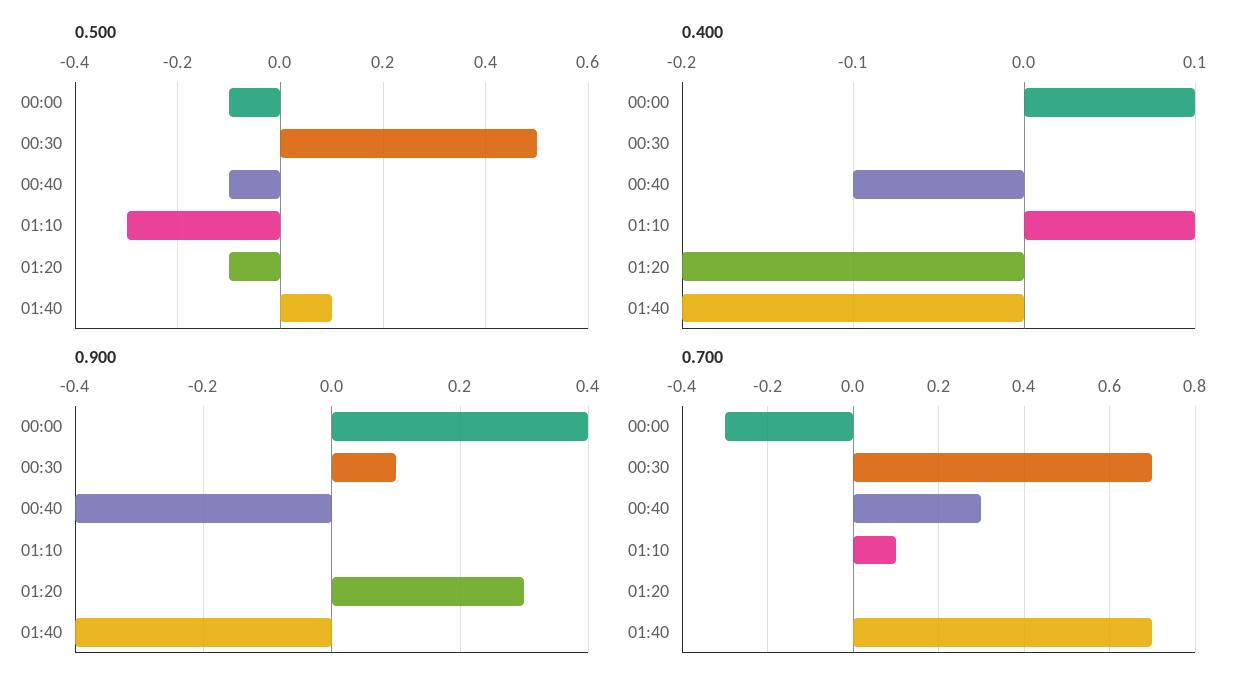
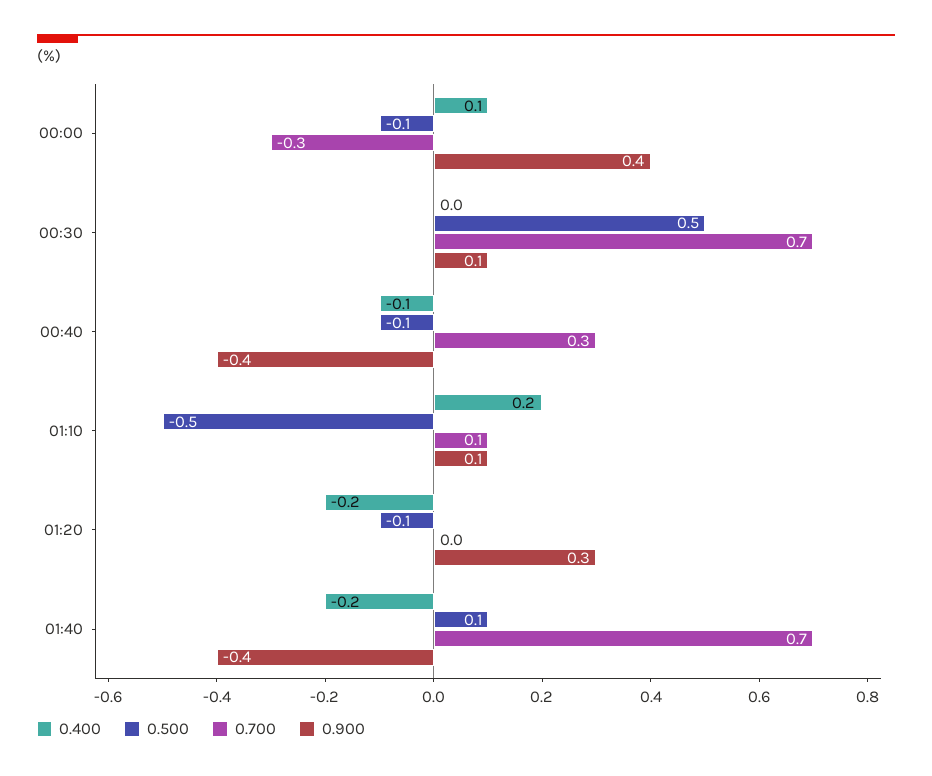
0.500, 01:10: -0.3 -> -0.5
0.400, 01:10: 0.1 -> 0.2
0.900, 01:10: 0 -> 0.1

